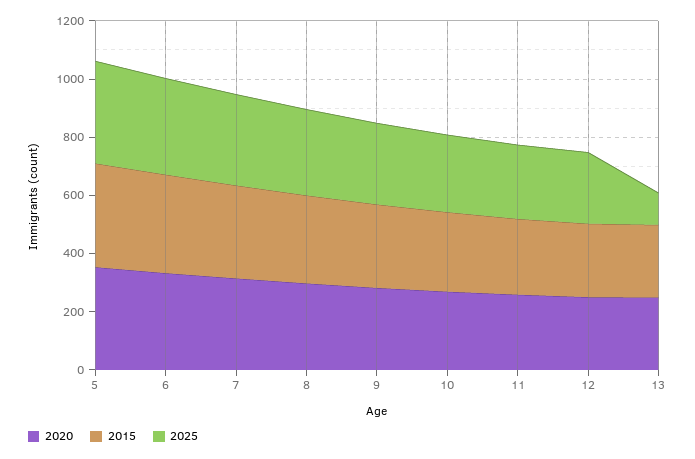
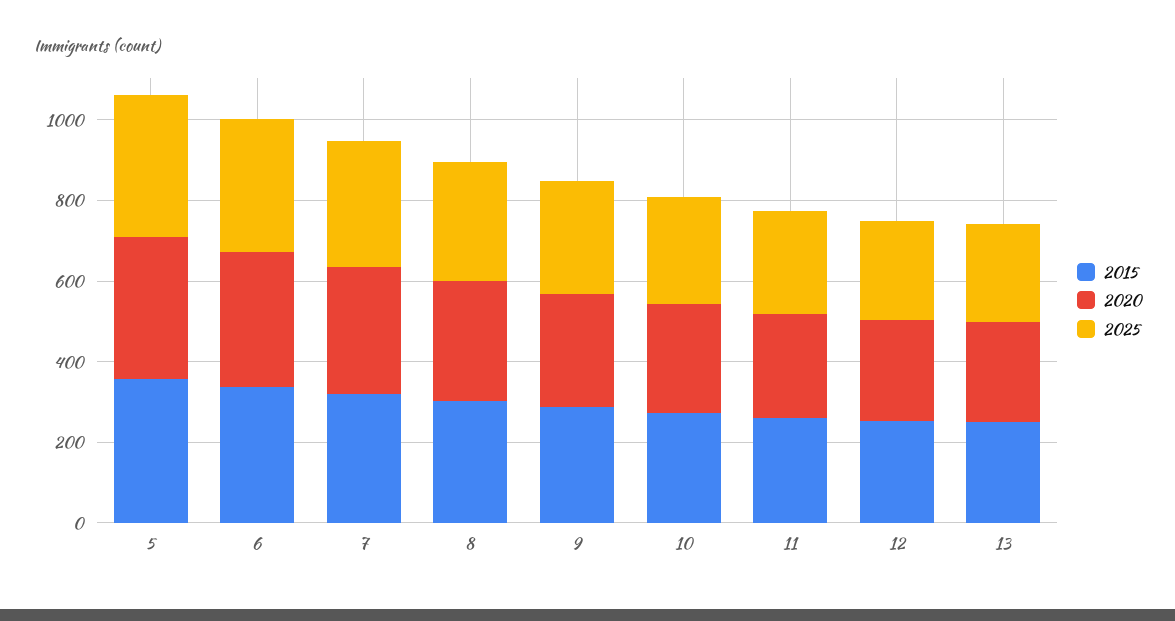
2025, 13: 100 -> 250

